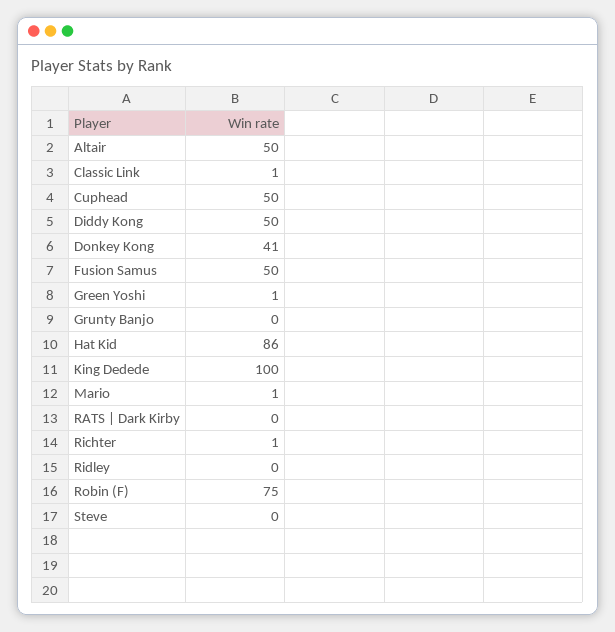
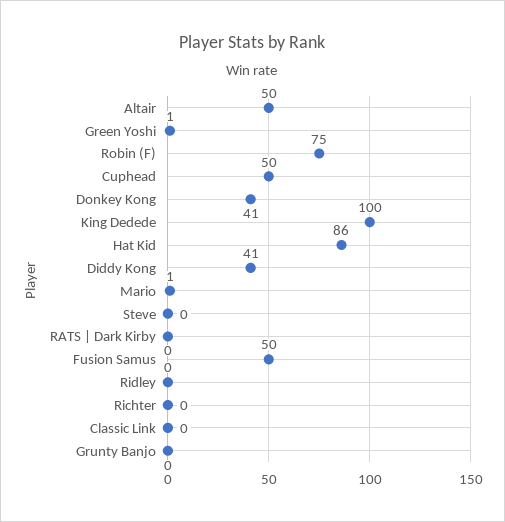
Classic Link: 1 -> 0
Diddy Kong: 50 -> 41
Richter: 1 -> 0

